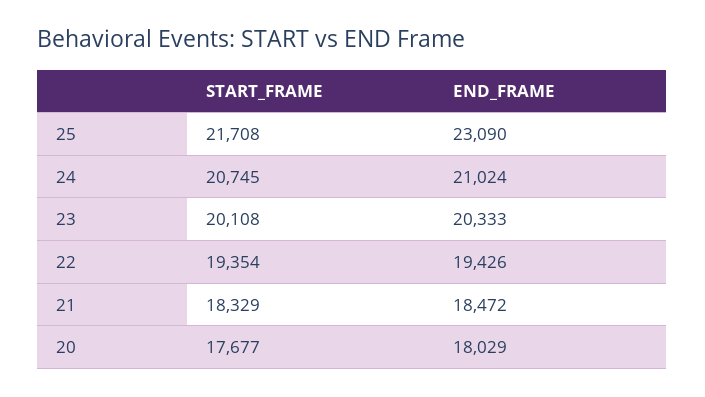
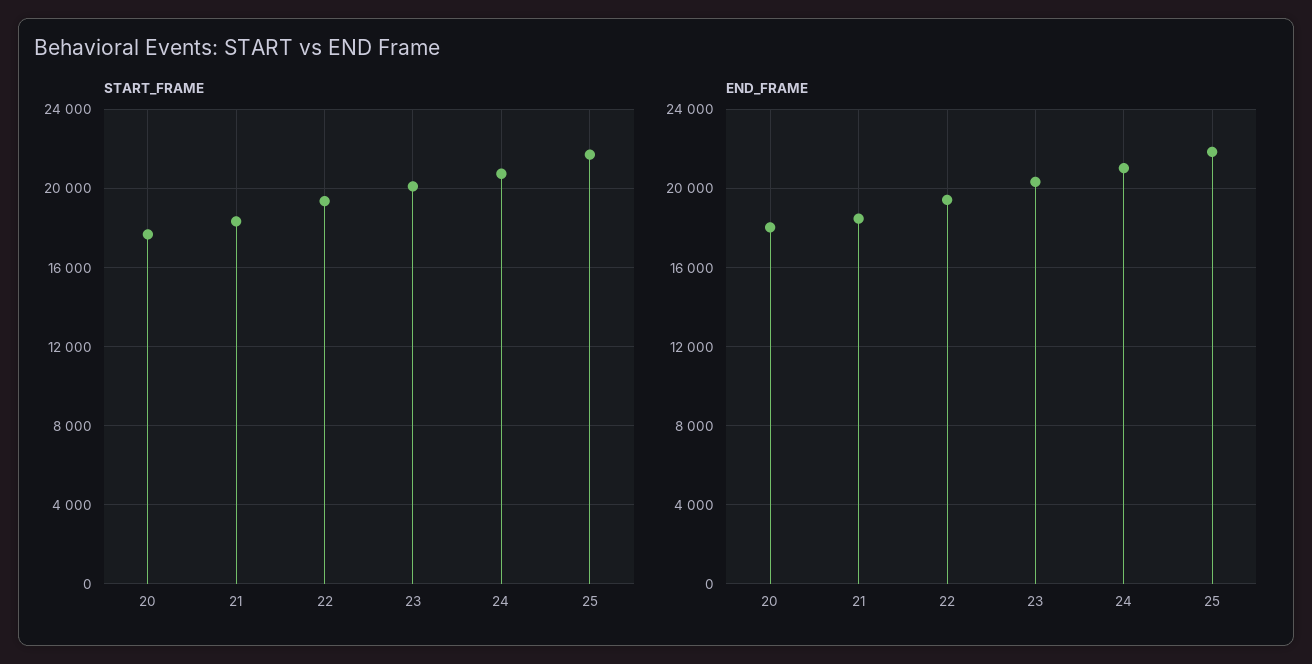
END_FRAME, 25: 23090 -> 22000

